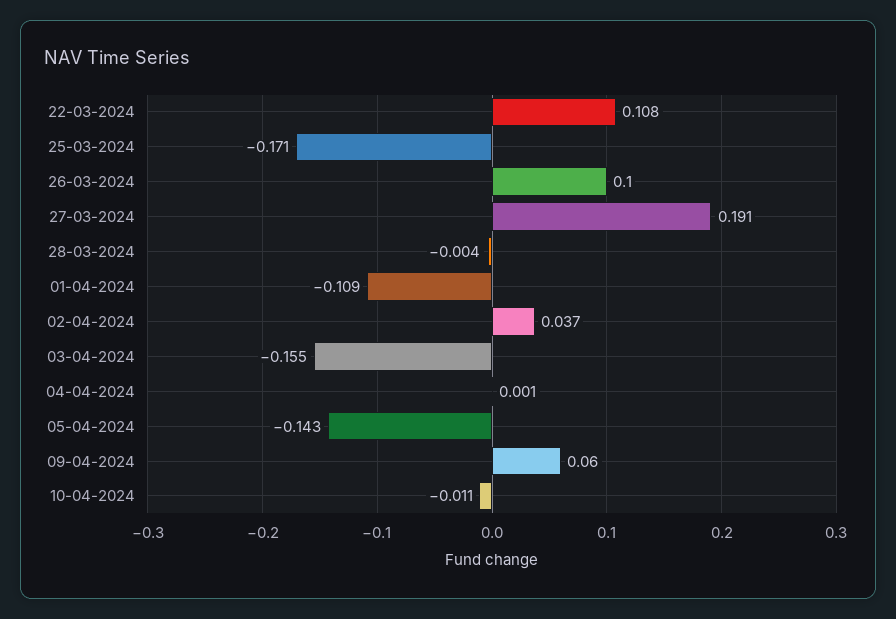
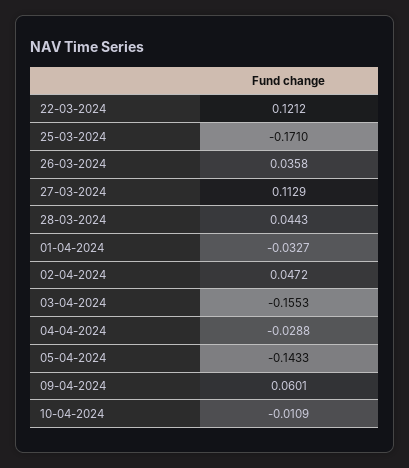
22-03-2024: 0.108 -> 0.1212
26-03-2024: 0.1 -> 0.0358
27-03-2024: 0.191 -> 0.1129
28-03-2024: -0.004 -> 0.0443
01-04-2024: -0.109 -> -0.0327
02-04-2024: 0.037 -> 0.0472
04-04-2024: 0.001 -> -0.0288

